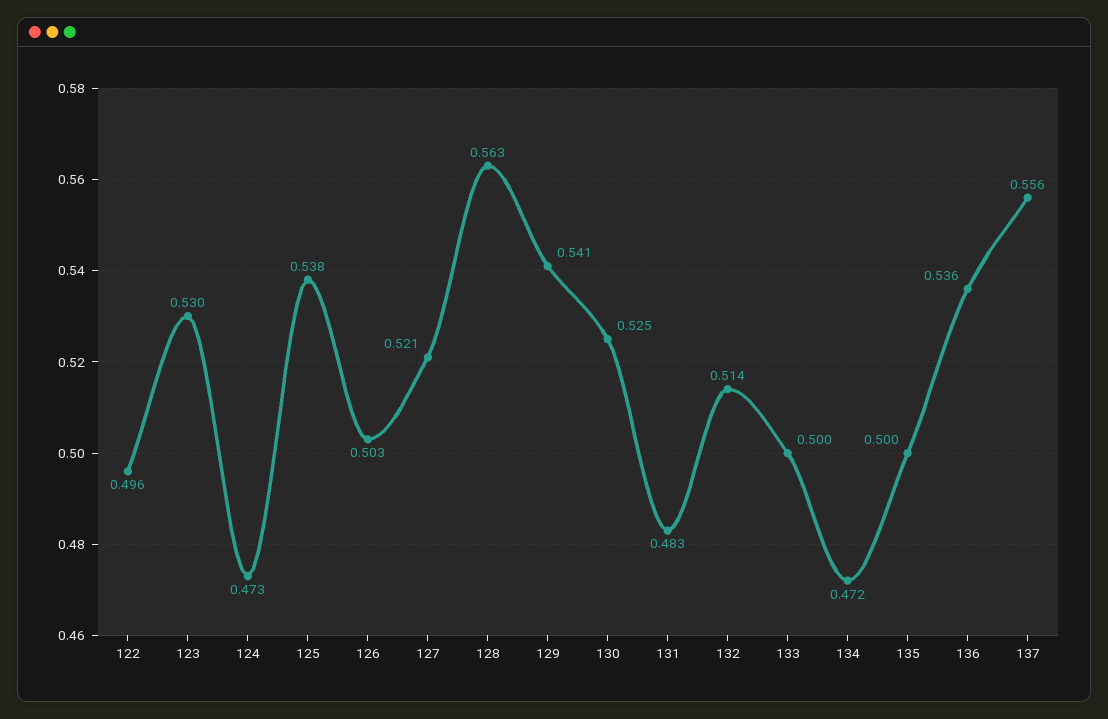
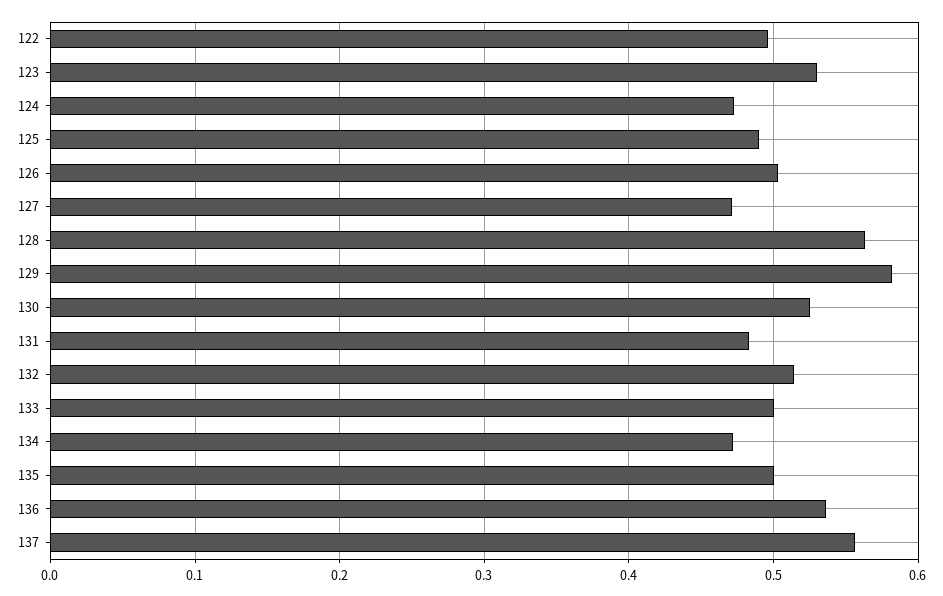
125: 0.538 -> 0.49
127: 0.521 -> 0.47
129: 0.541 -> 0.58

